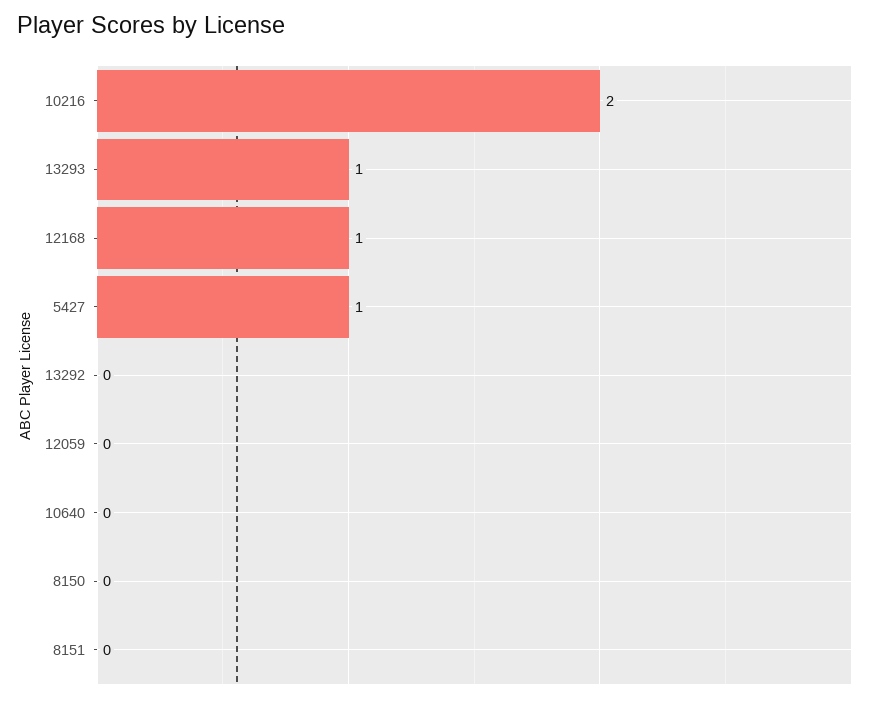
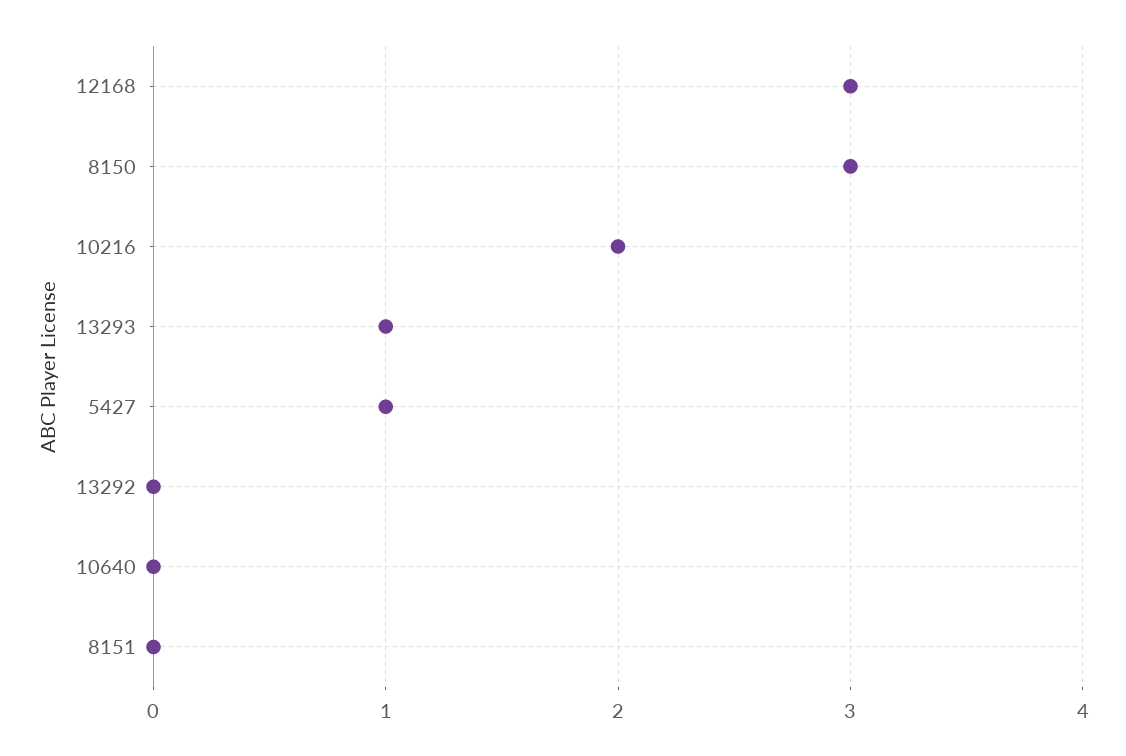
12168: 1 -> 3
12059: 0 -> none
8150: 0 -> 3

